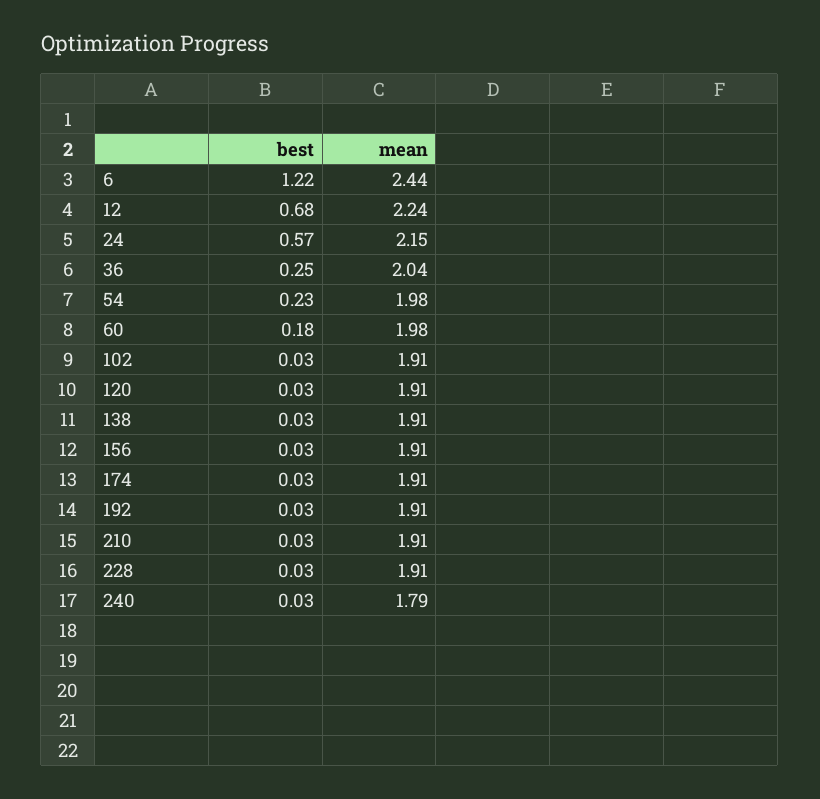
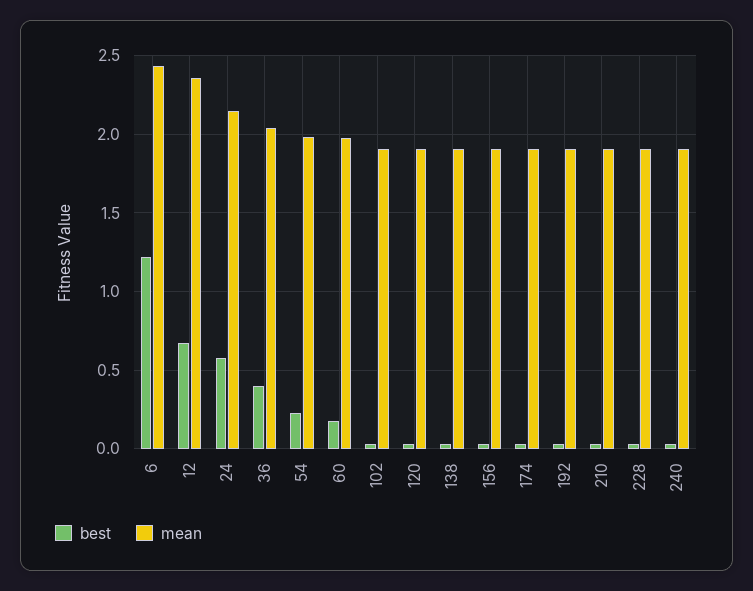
mean, 12: 2.24 -> 2.35
best, 36: 0.25 -> 0.4
mean, 240: 1.79 -> 1.9

